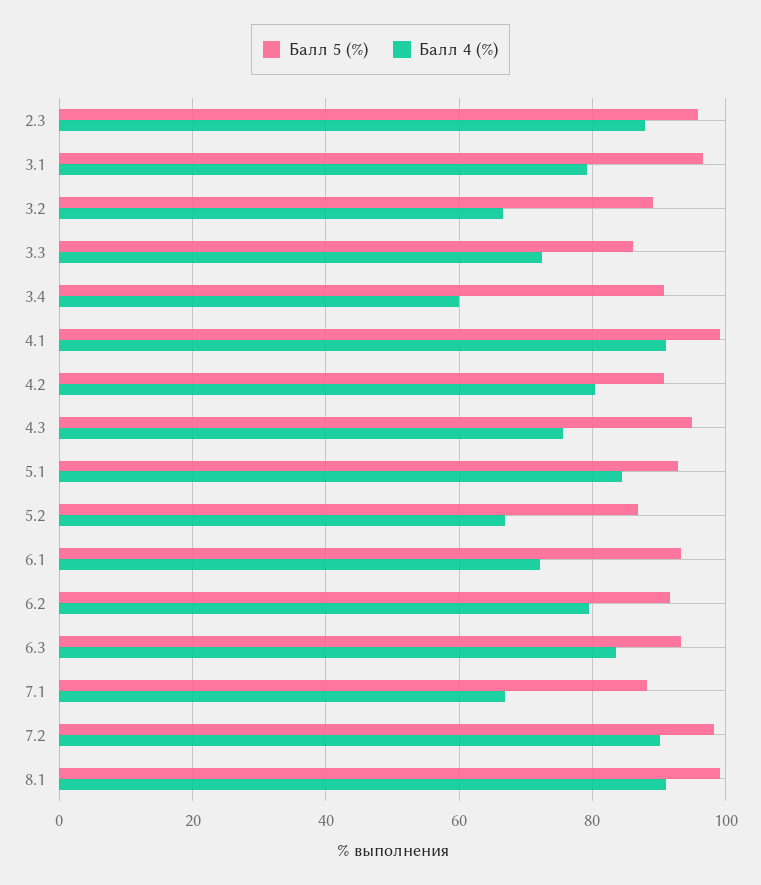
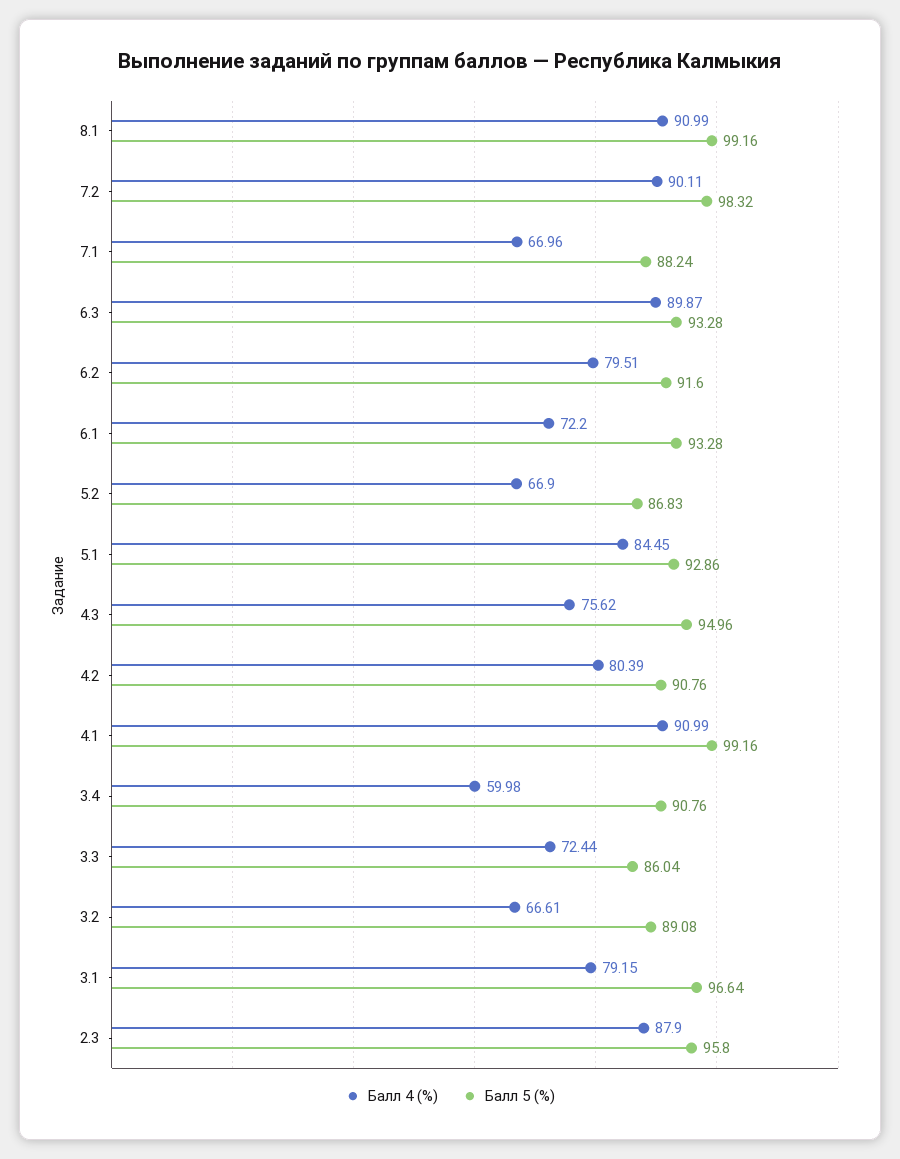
Балл 4 (%), 6.3: 84 -> 89.87

